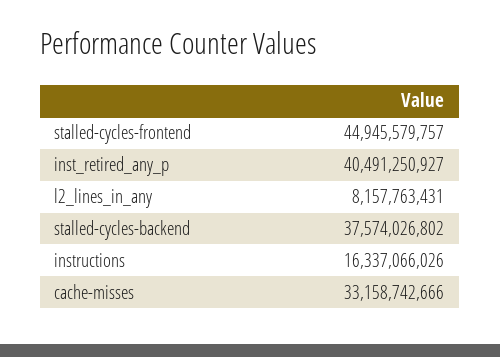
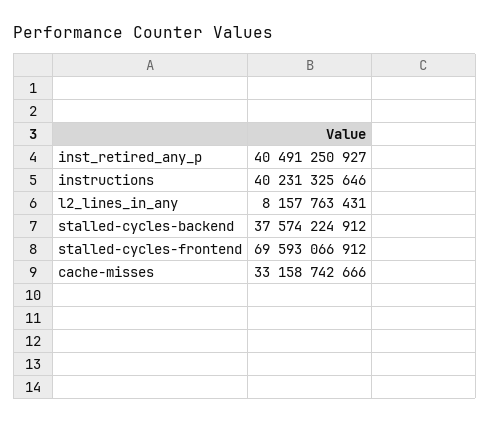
stalled-cycles-frontend: 44945579757 -> 69593066912
stalled-cycles-backend: 37574026802 -> 37574224912
instructions: 16337066026 -> 40231325646

